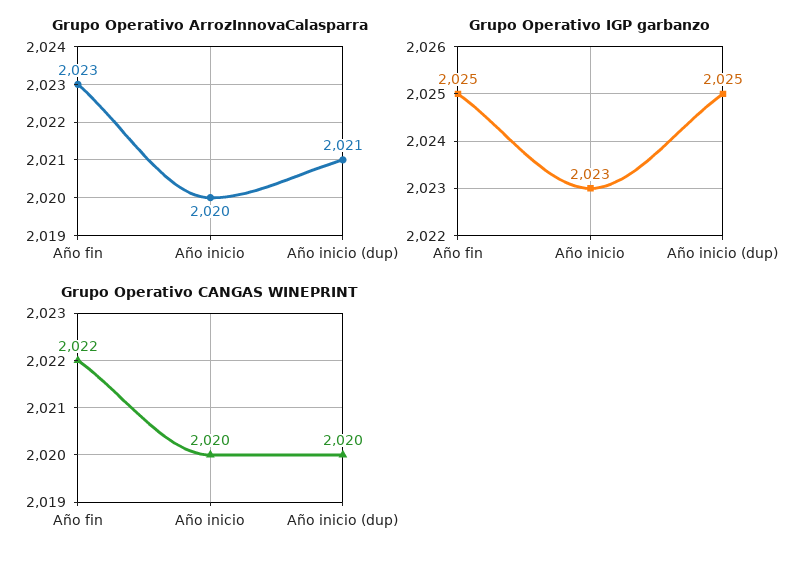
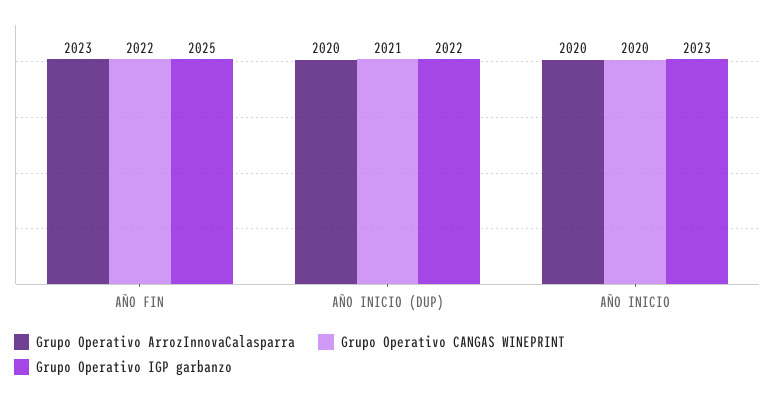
Grupo Operativo ArrozInnovaCalasparra, Año inicio (dup): 2021 -> 2020
Grupo Operativo IGP garbanzo, Año inicio (dup): 2025 -> 2022
Grupo Operativo CANGAS WINEPRINT, Año inicio (dup): 2020 -> 2021

